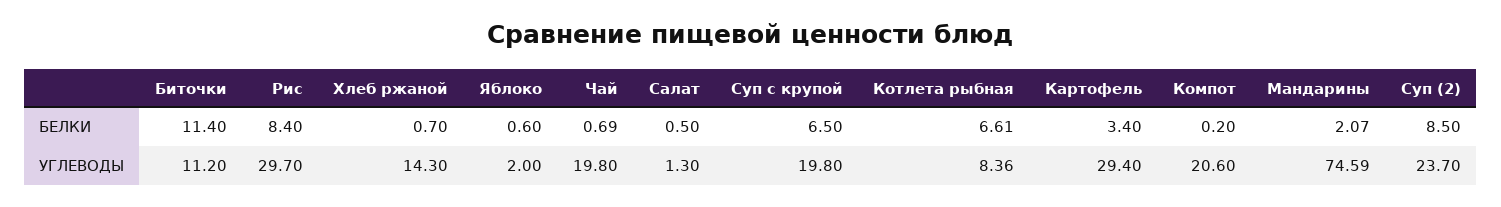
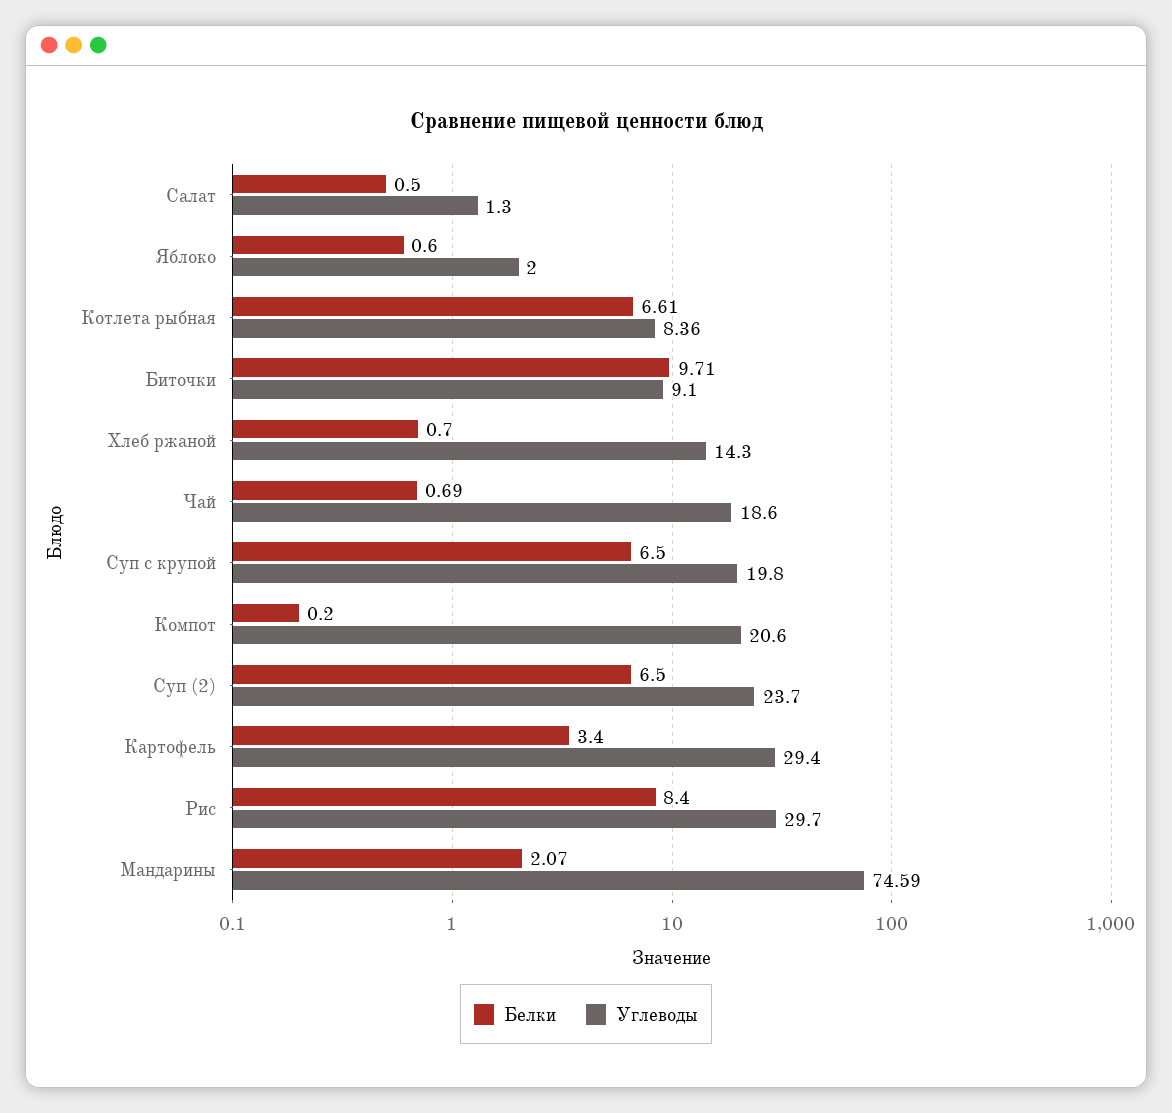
БЕЛКИ, Биточки: 11.4 -> 9.71
БЕЛКИ, Суп (2): 8.5 -> 6.5
УГЛЕВОДЫ, Биточки: 11.2 -> 9.1
УГЛЕВОДЫ, Чай: 19.8 -> 18.6

